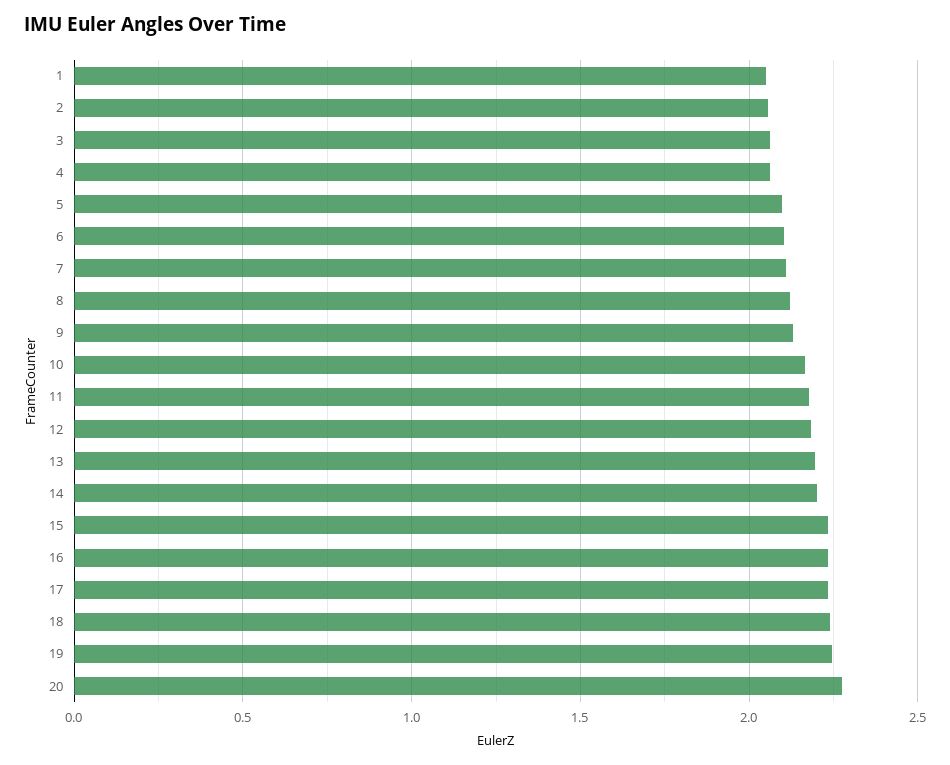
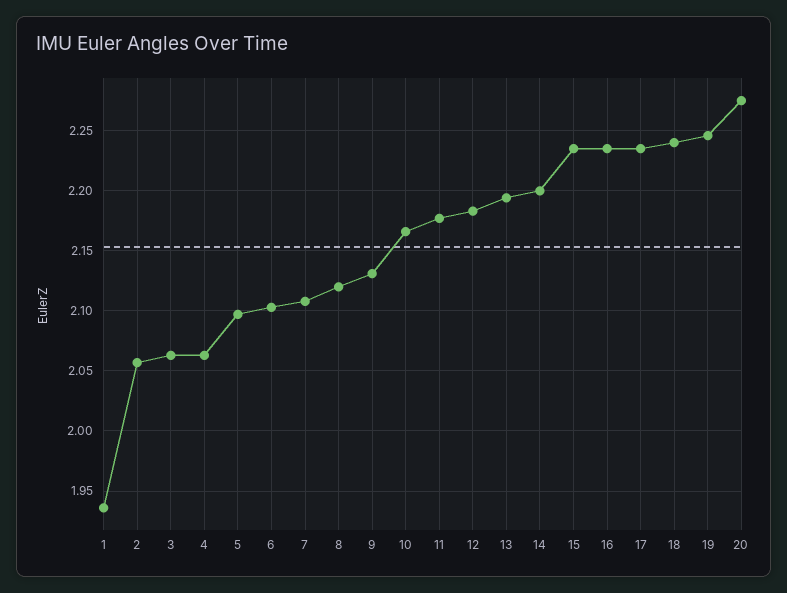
1: 2.05 -> 1.935

